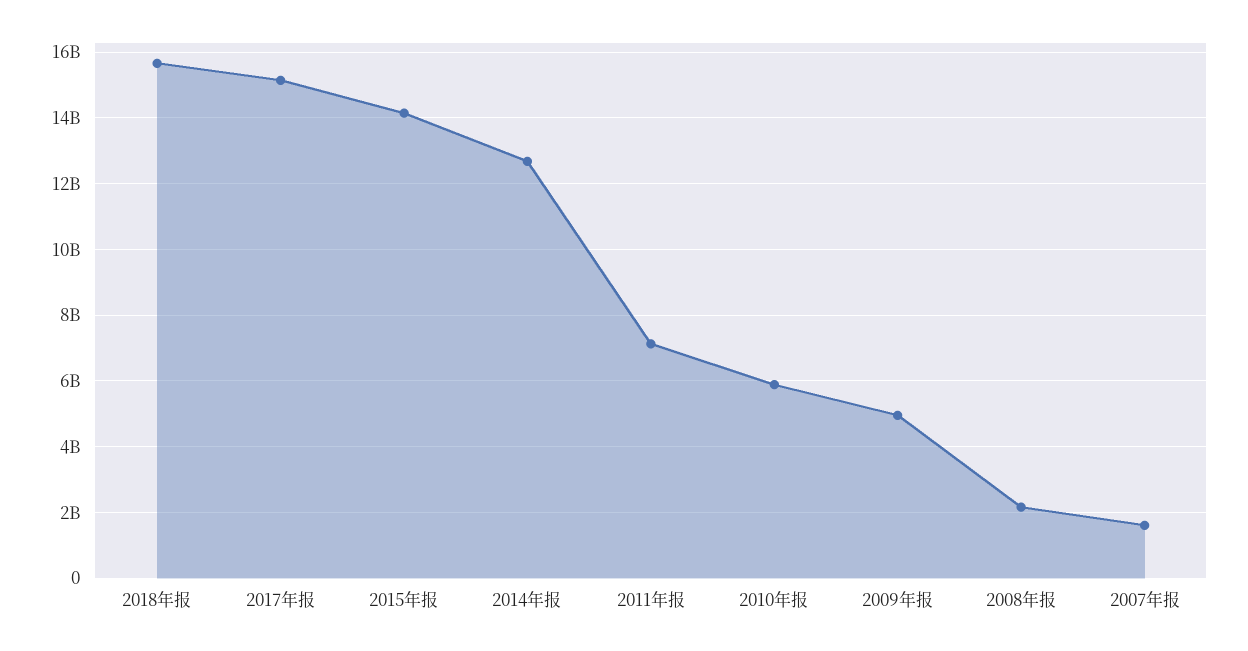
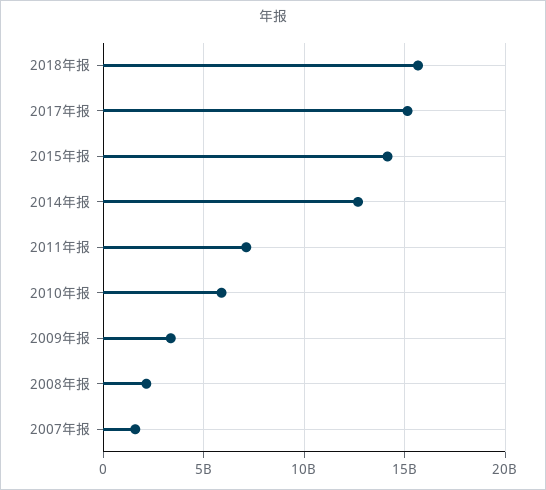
2009年报: 5000000000 -> 3500000000

